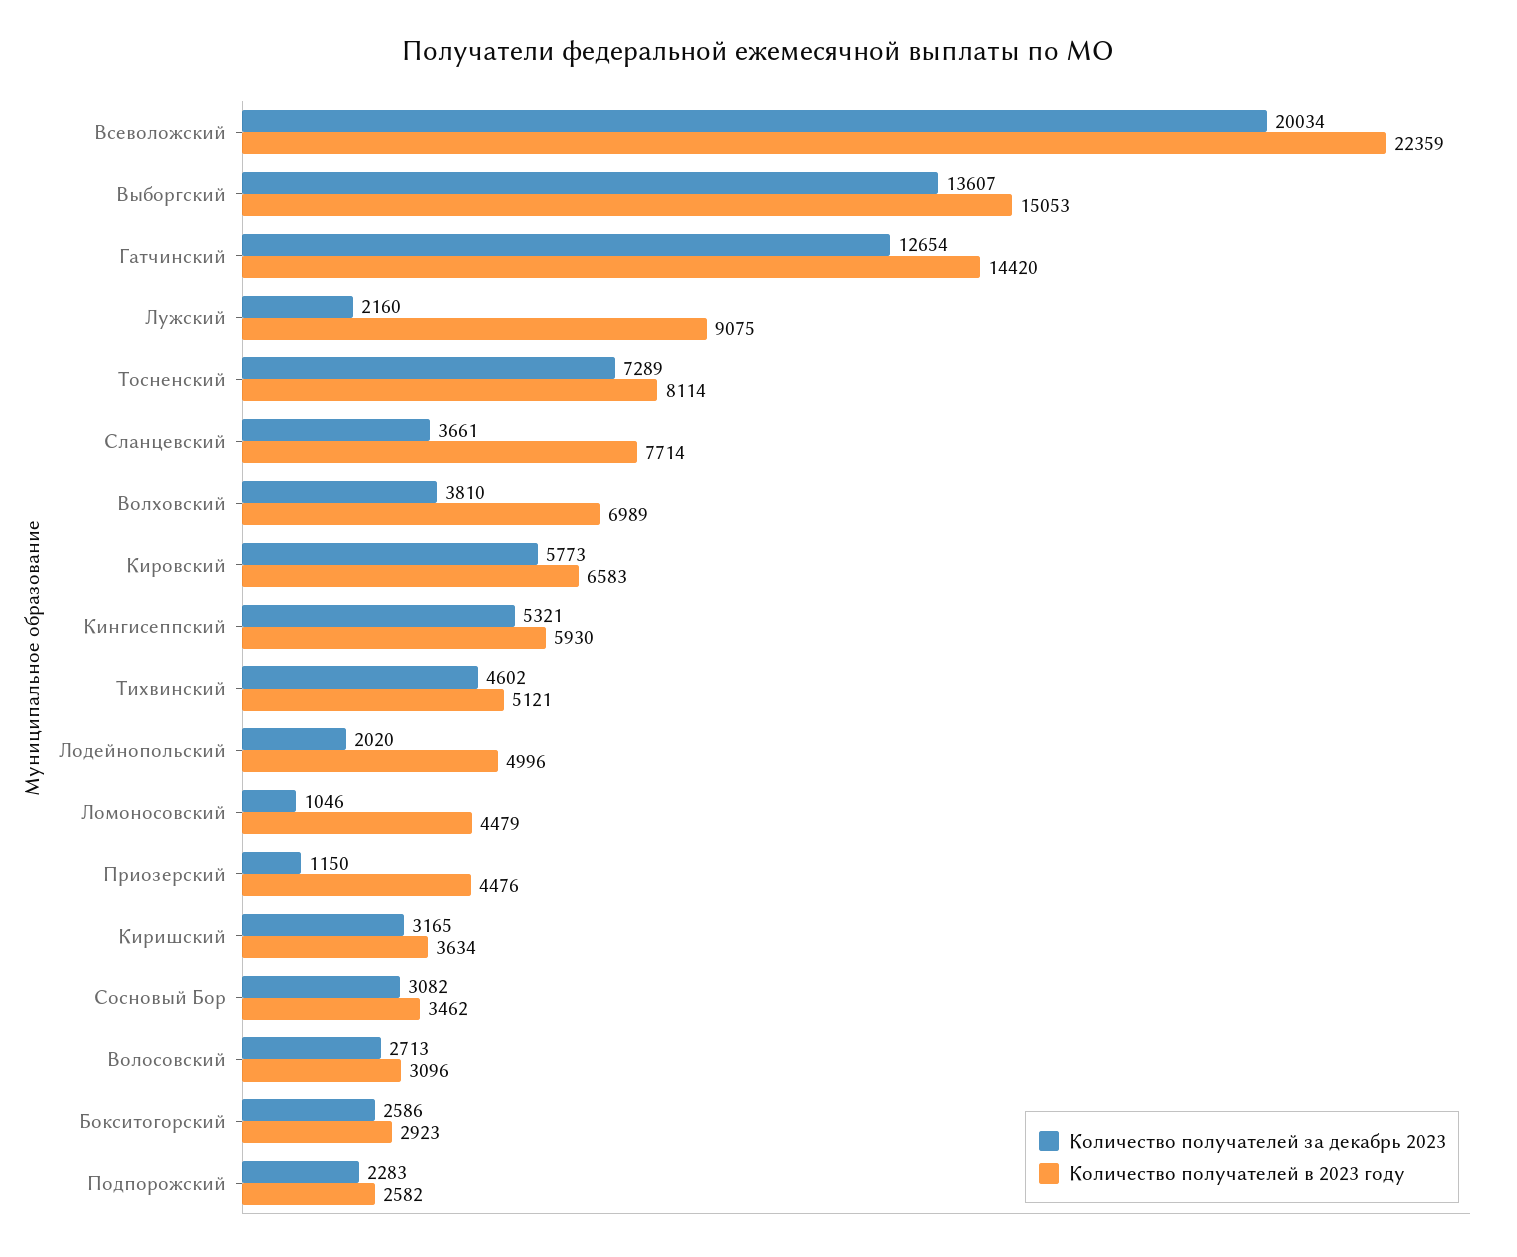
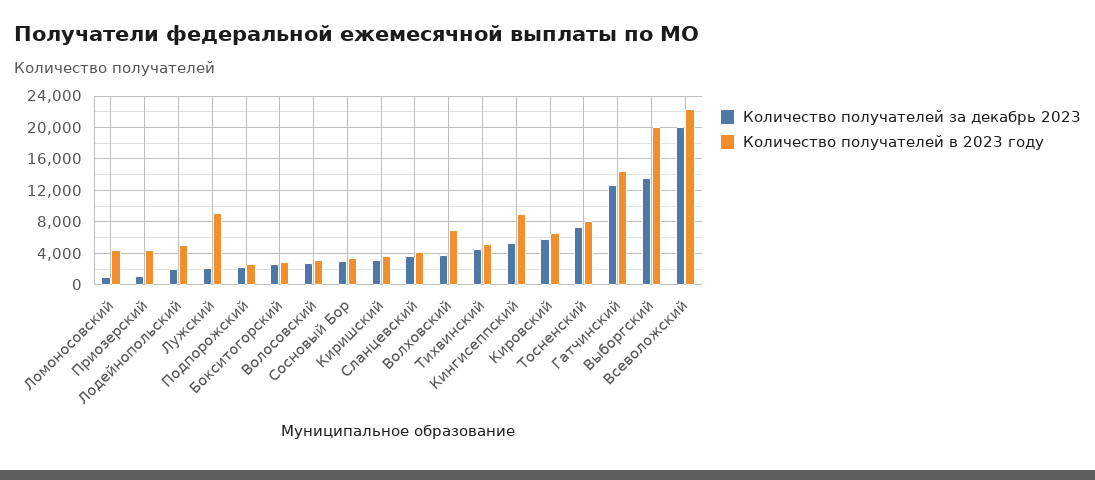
Количество получателей в 2023 году, Выборгский: 15053 -> 20000
Количество получателей в 2023 году, Сланцевский: 7714 -> 4000
Количество получателей в 2023 году, Кингисеппский: 5930 -> 9000

